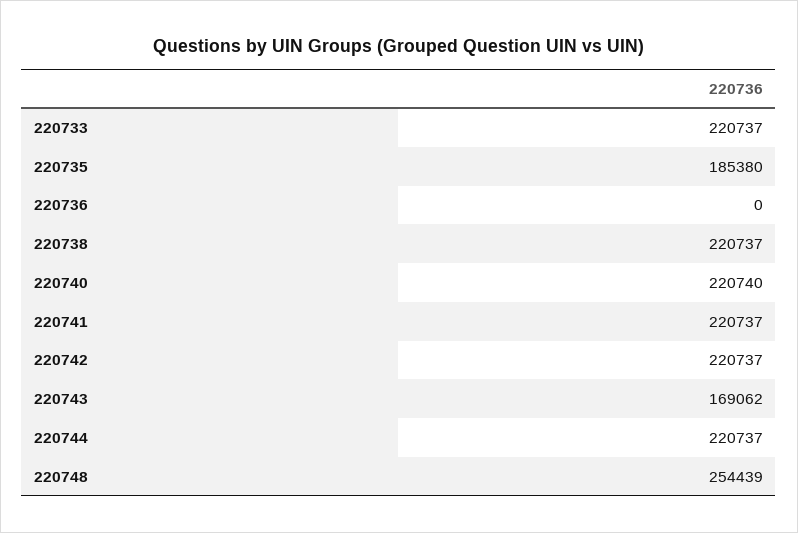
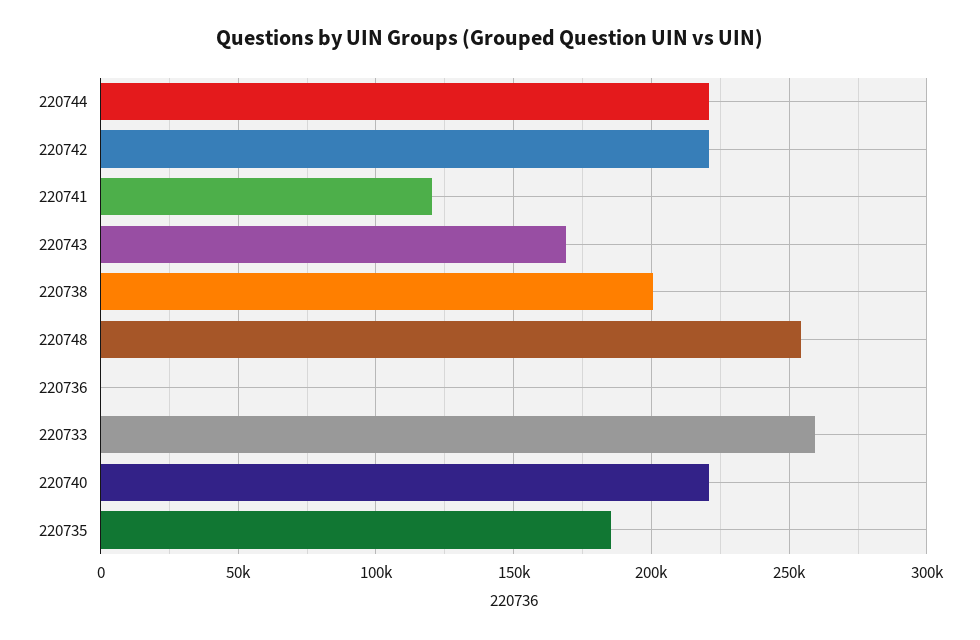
220733: 220737 -> 260000
220738: 220737 -> 200000
220741: 220737 -> 120000

